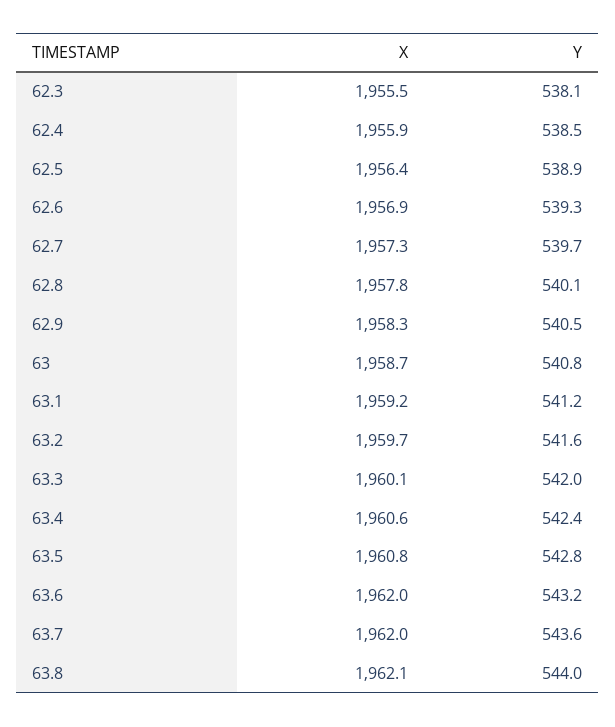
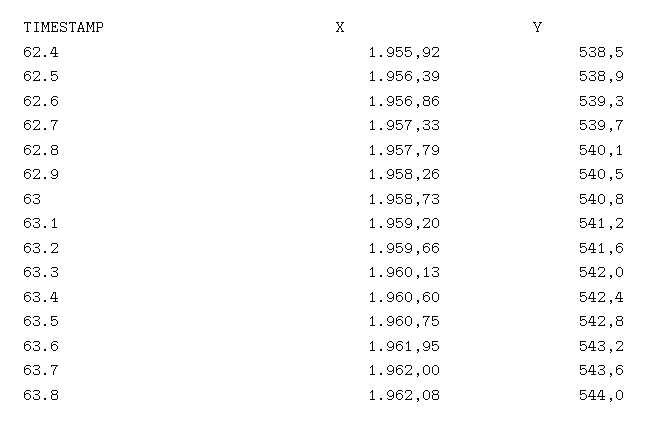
X, 62.3: 1955.5 -> none
Y, 62.3: 538.1 -> none

